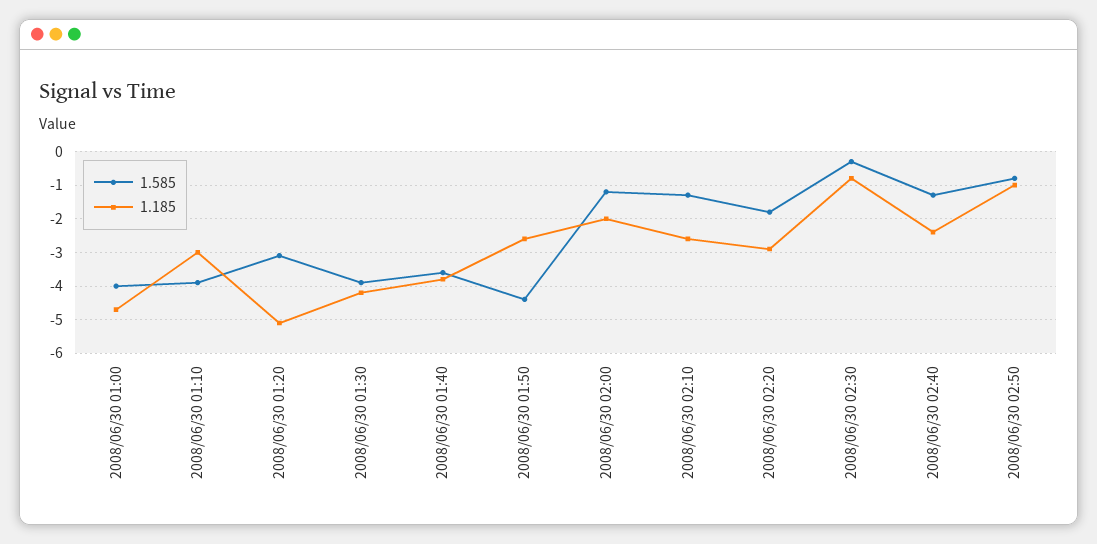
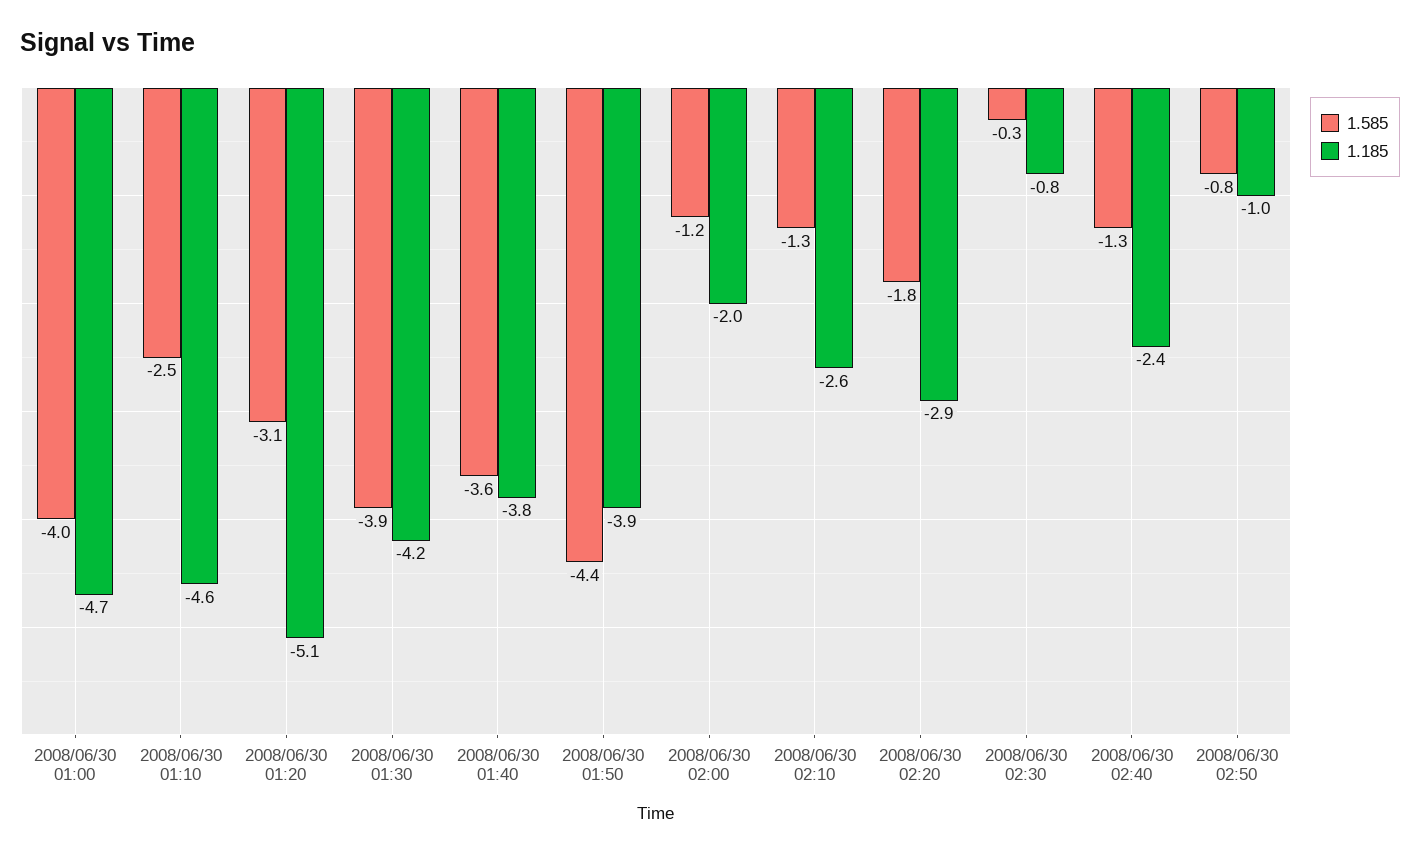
1.585, 2008/06/30 01:10: -4 -> -2.5
1.185, 2008/06/30 01:10: -3 -> -4.6
1.185, 2008/06/30 01:50: -2.5 -> -3.9

